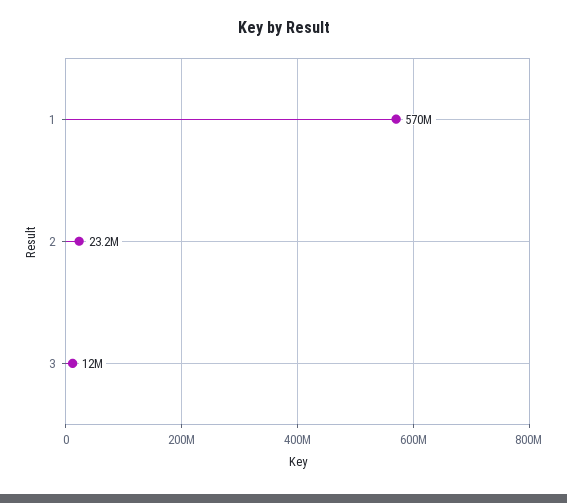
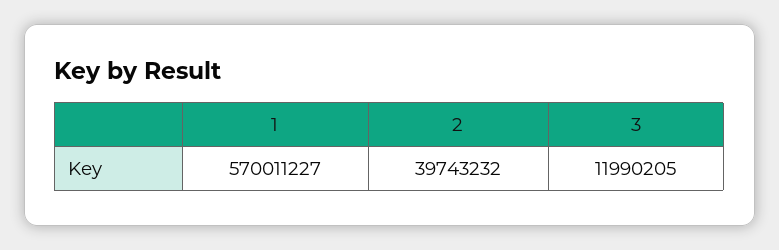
2: 23200000 -> 39743232

